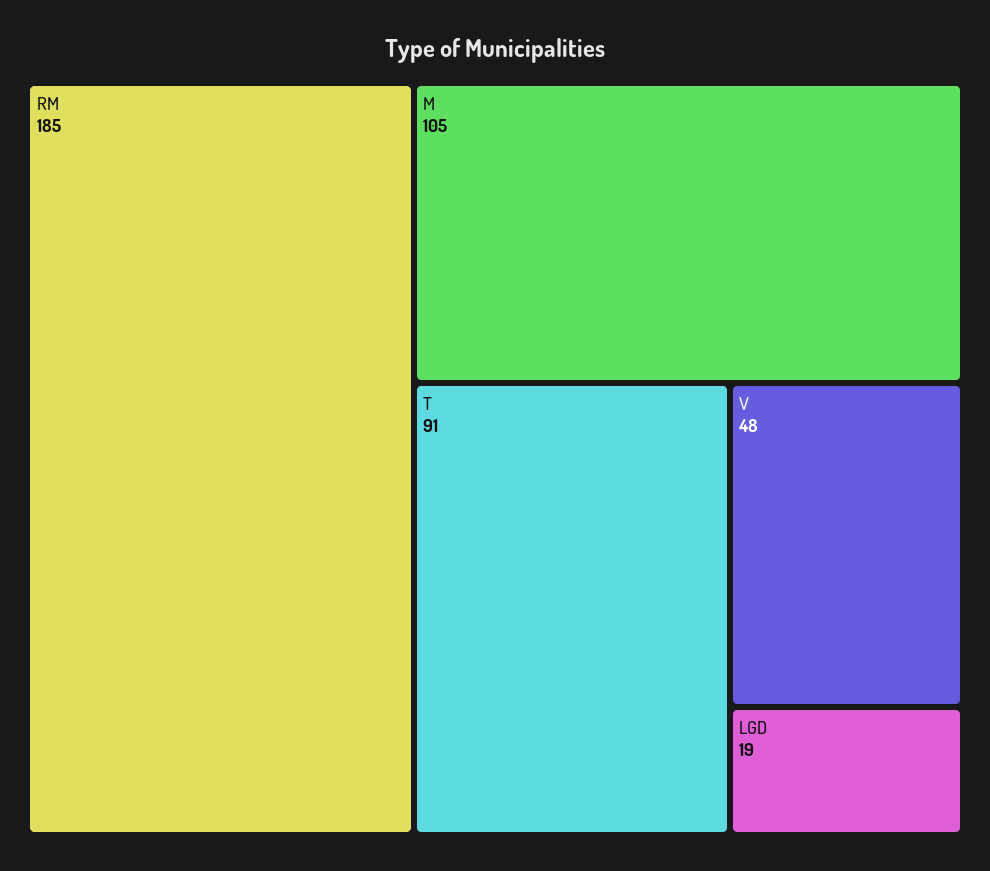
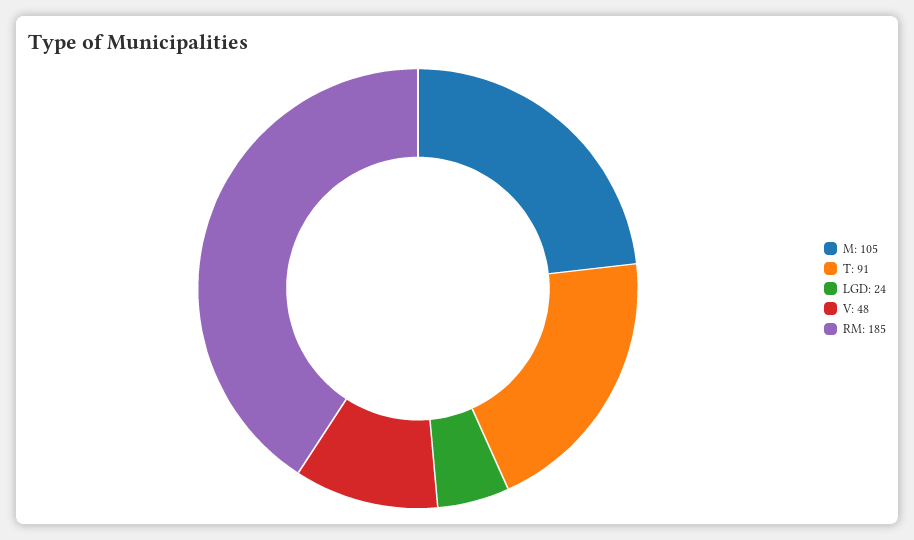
LGD: 19 -> 24

